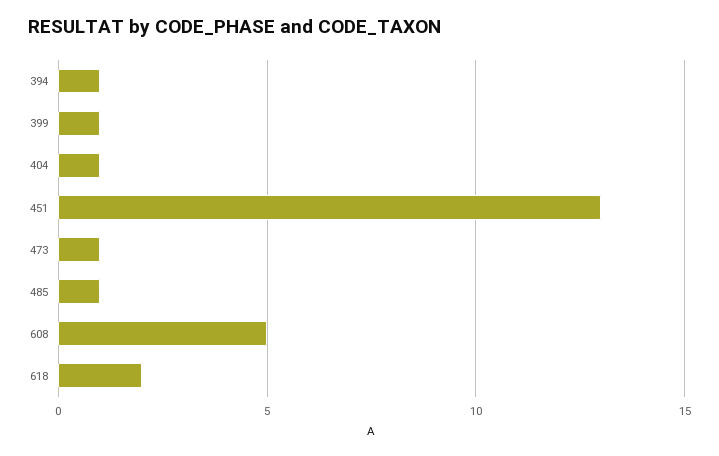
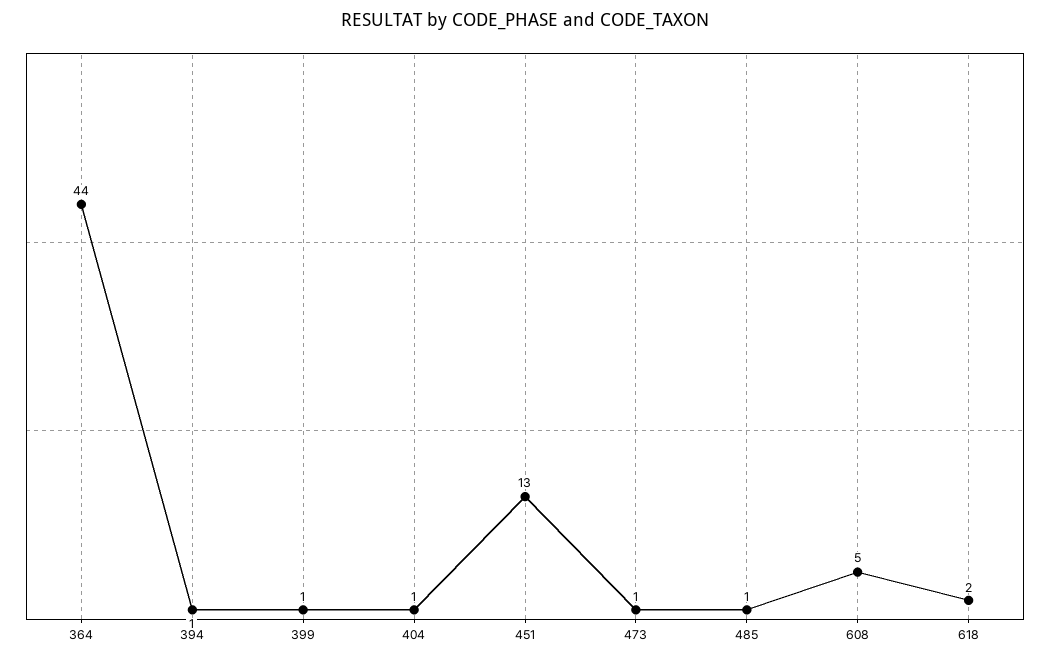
364: none -> 44

